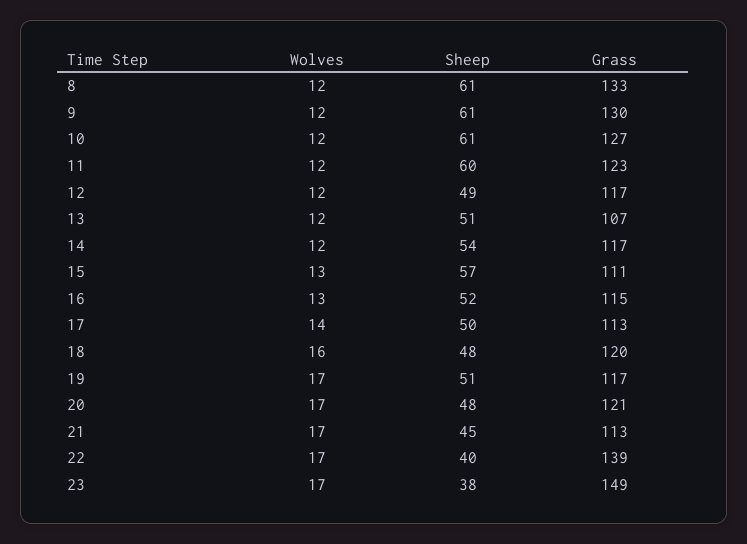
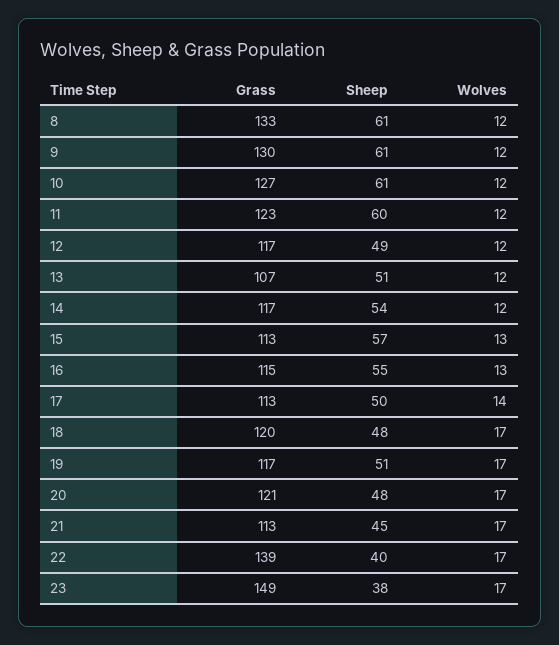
Grass, 15: 111 -> 113
Sheep, 16: 52 -> 55
Wolves, 18: 16 -> 17

